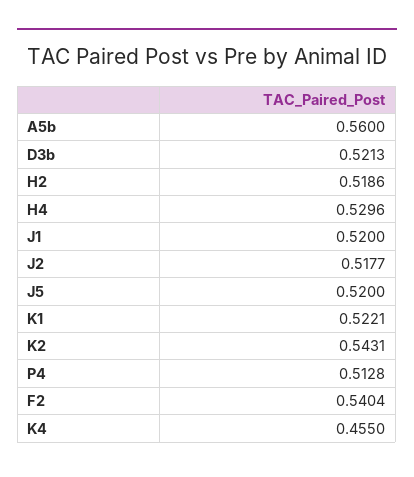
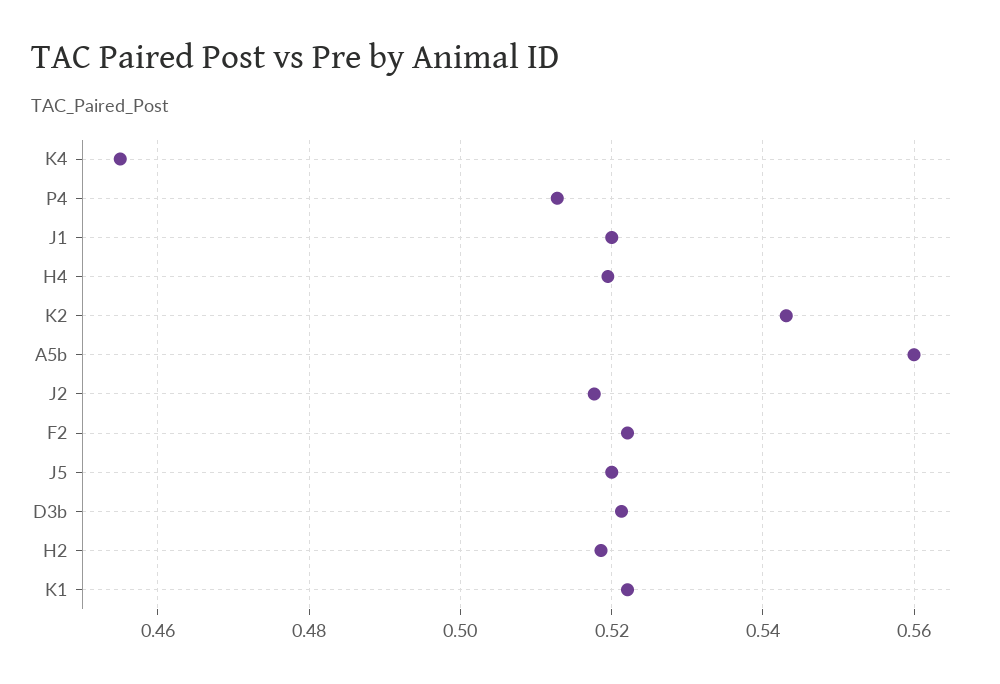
H4: 0.5296 -> 0.52
F2: 0.5404 -> 0.522

